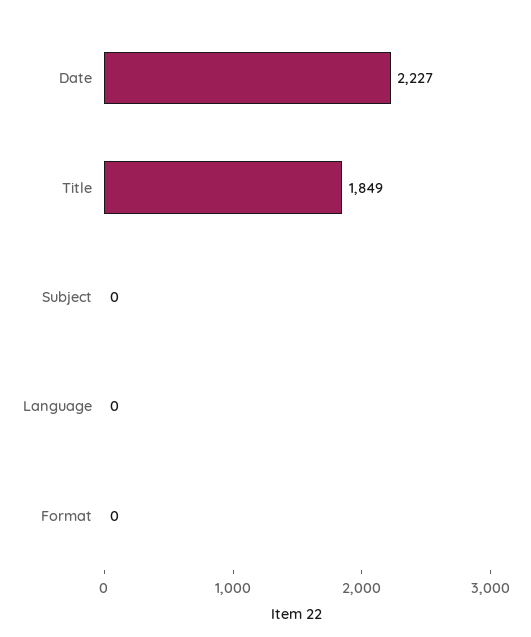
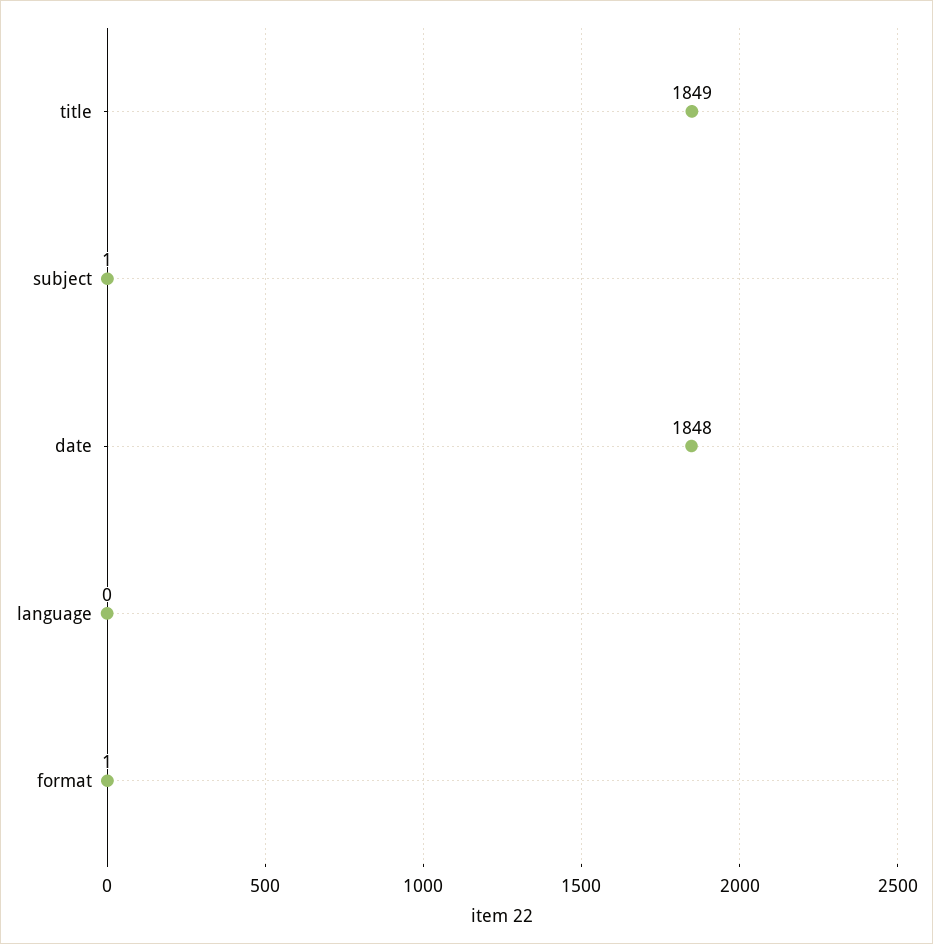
Date: 2227 -> 1848
Subject: 0 -> 1
Format: 0 -> 1

